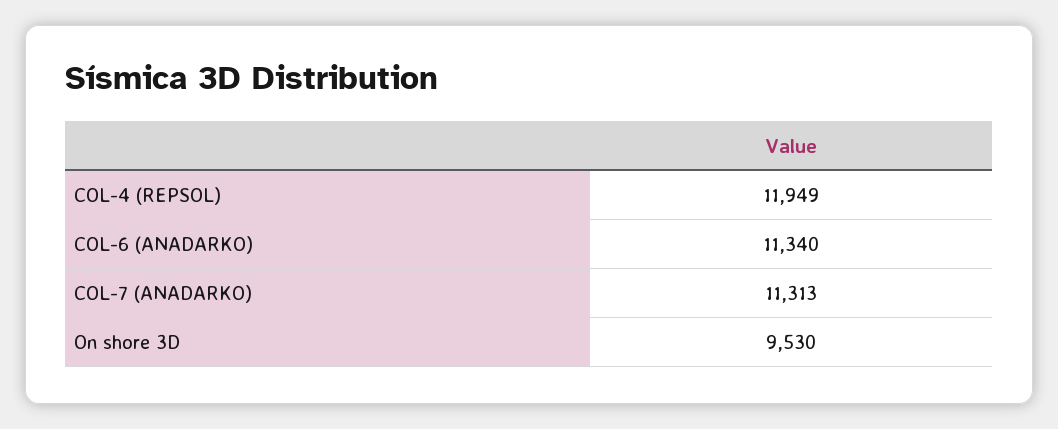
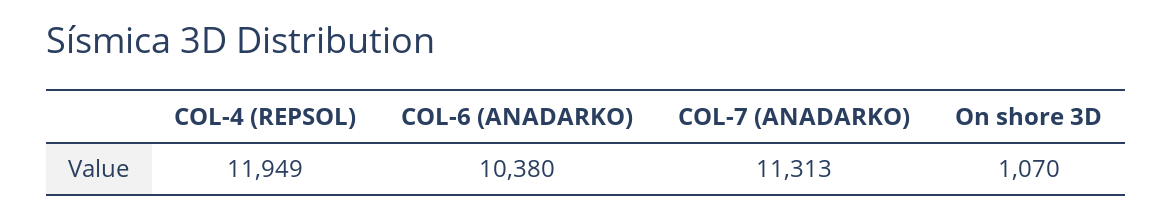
COL-6 (ANADARKO): 11340 -> 10380
On shore 3D: 9530 -> 1070

